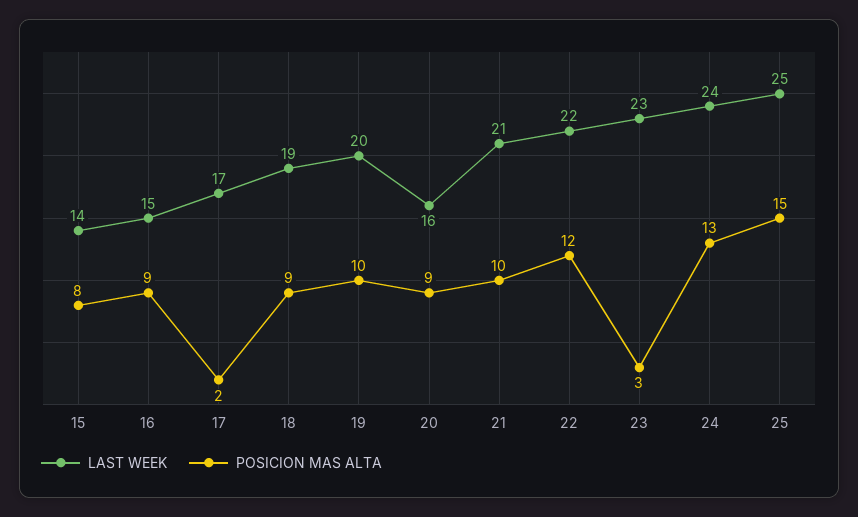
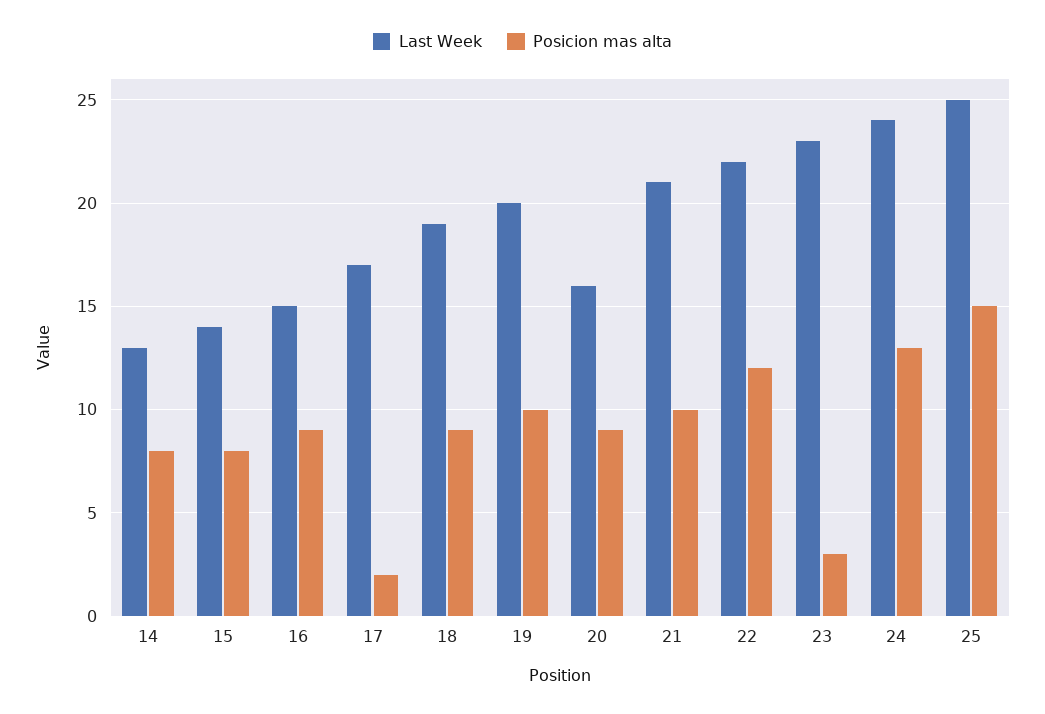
LAST WEEK, 14: none -> 13
POSICION MAS ALTA, 14: none -> 8

